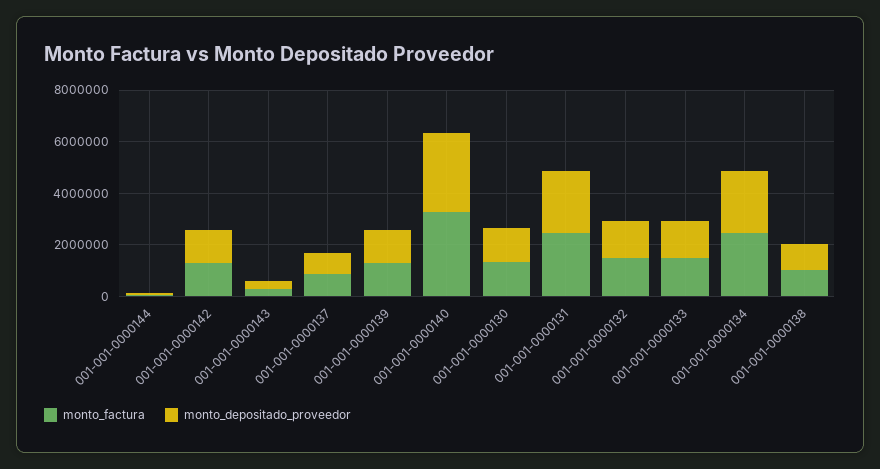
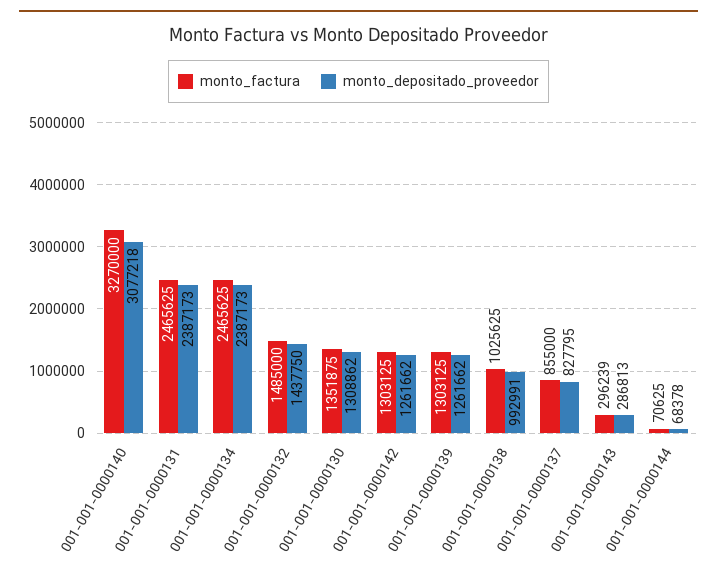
monto_factura, 001-001-0000133: 1500000 -> none
monto_depositado_proveedor, 001-001-0000133: 1500000 -> none

